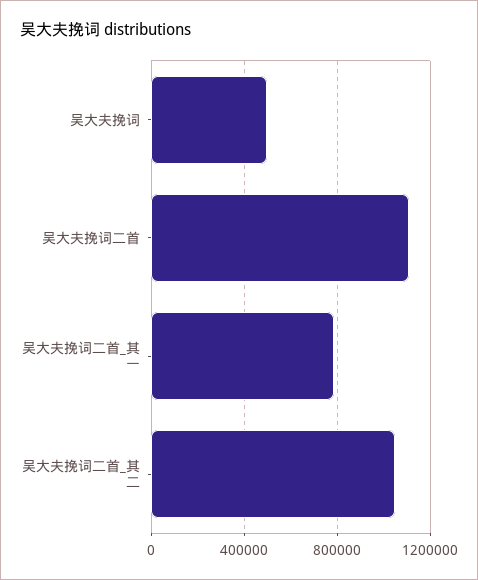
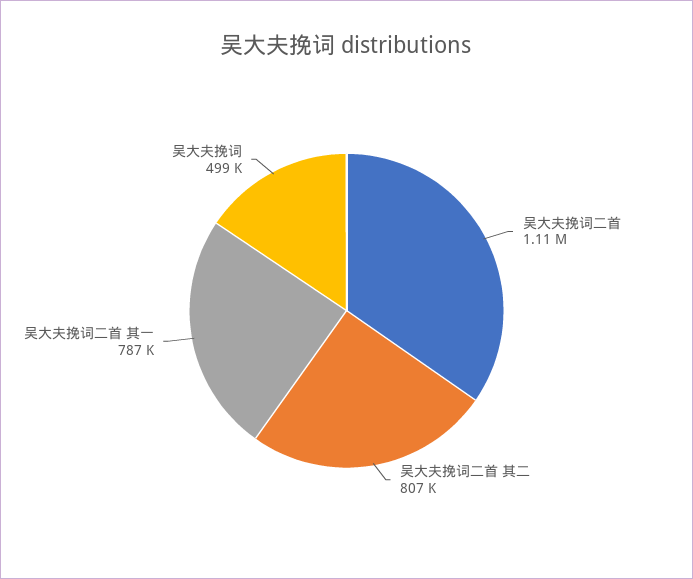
吴大夫挽词二首_其二: 1050000 -> 807000

